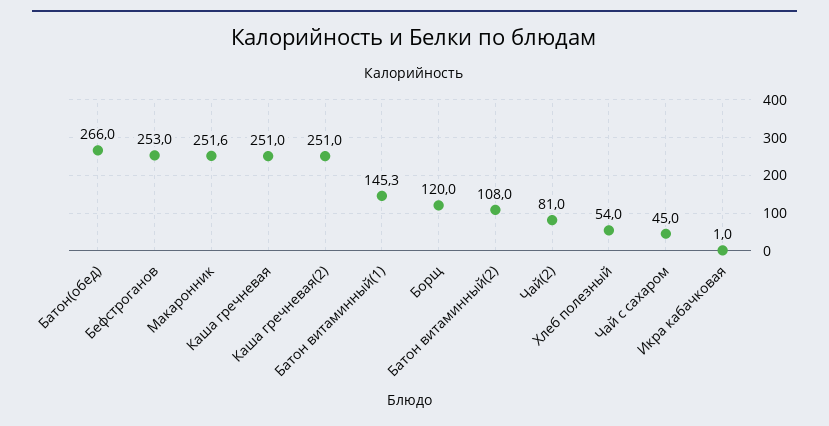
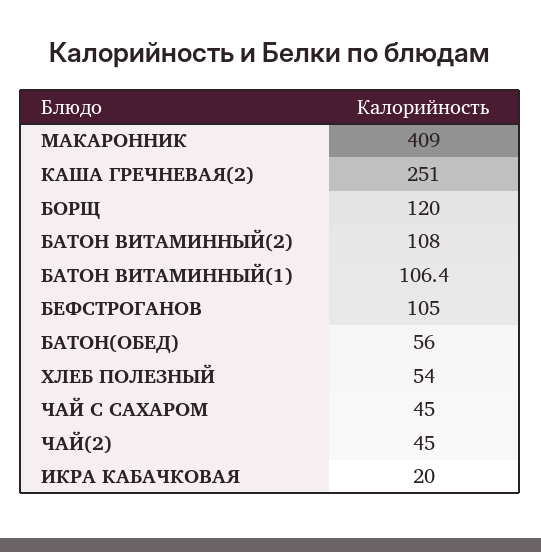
Батон(обед): 266 -> 56
Бефстроганов: 253 -> 105
Макаронник: 251.6 -> 409
Каша гречневая: 251 -> none
Батон витаминный(1): 145.3 -> 106.4
Чай(2): 81 -> 45
Икра кабачковая: 1 -> 20

